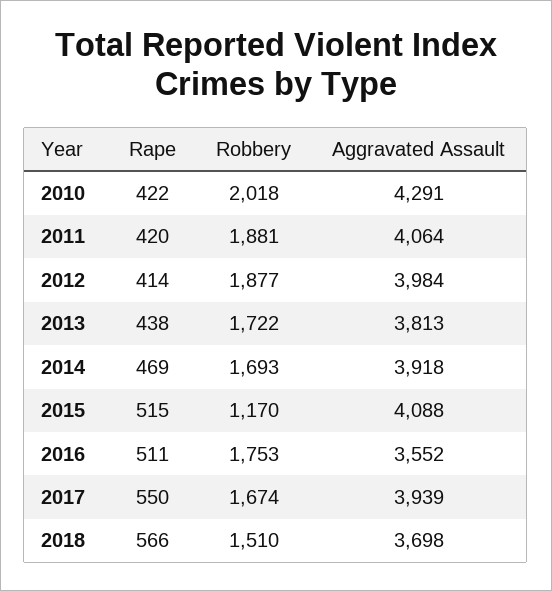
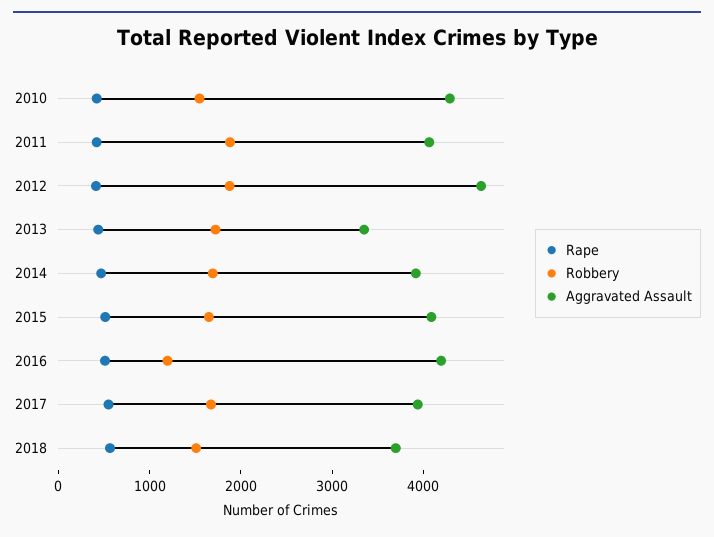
Robbery, 2010: 2018 -> 1600
Aggravated Assault, 2012: 3984 -> 4600
Aggravated Assault, 2013: 3813 -> 3400
Robbery, 2015: 1170 -> 1600
Robbery, 2016: 1753 -> 1200
Aggravated Assault, 2016: 3552 -> 4200

